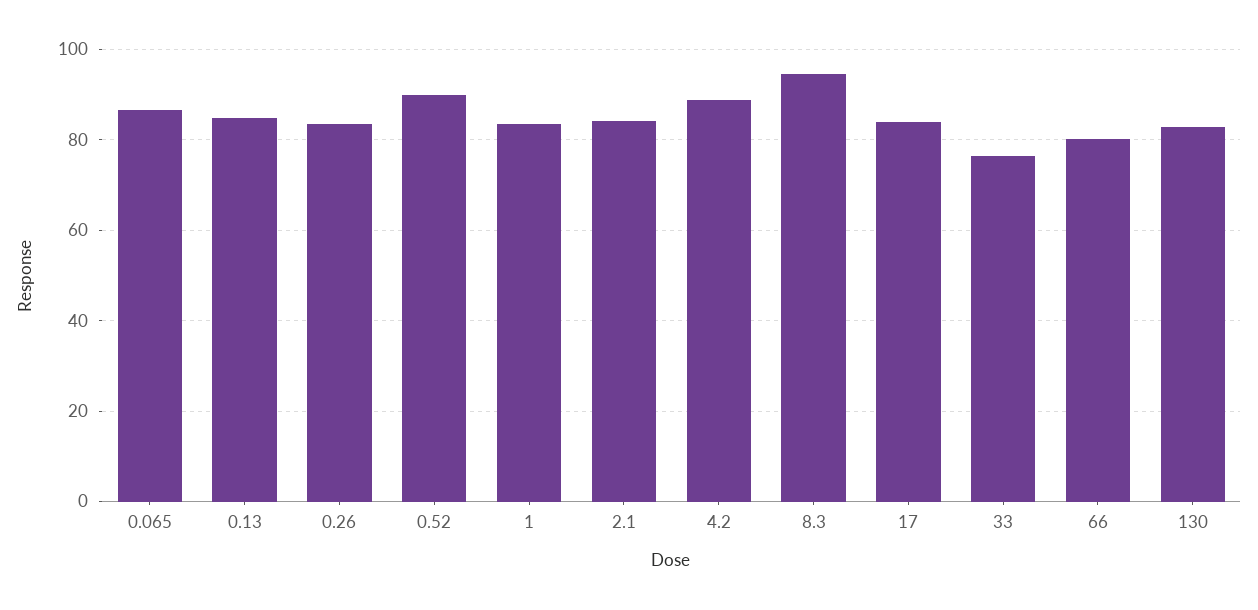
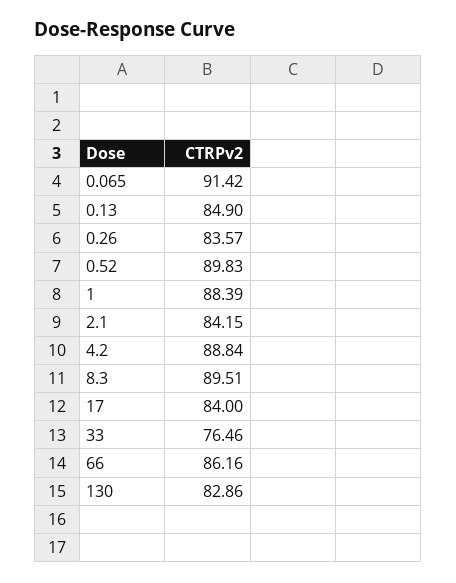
0.065: 86 -> 91.42
1: 84 -> 88.39
8.3: 94 -> 89.51
66: 80 -> 86.16

